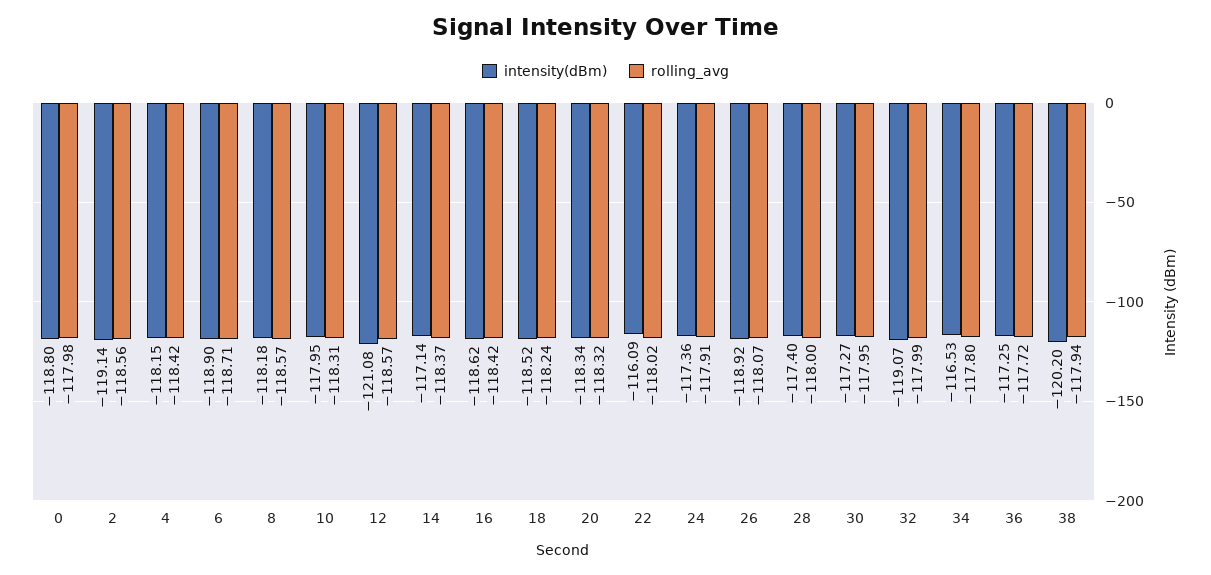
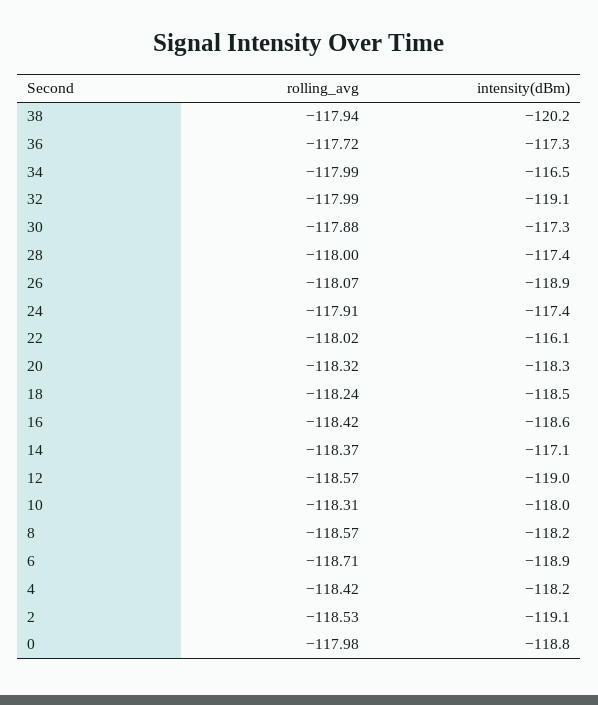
rolling_avg, 2: -118.56 -> -118.53
intensity(dBm), 12: -121.08 -> -119
rolling_avg, 30: -117.95 -> -117.88
rolling_avg, 34: -117.8 -> -117.99

